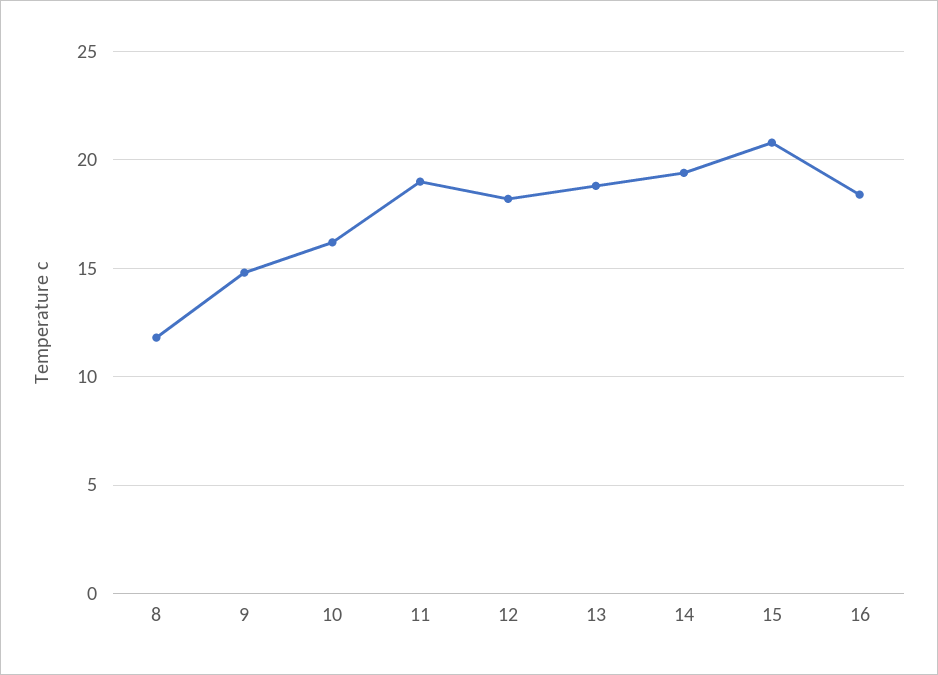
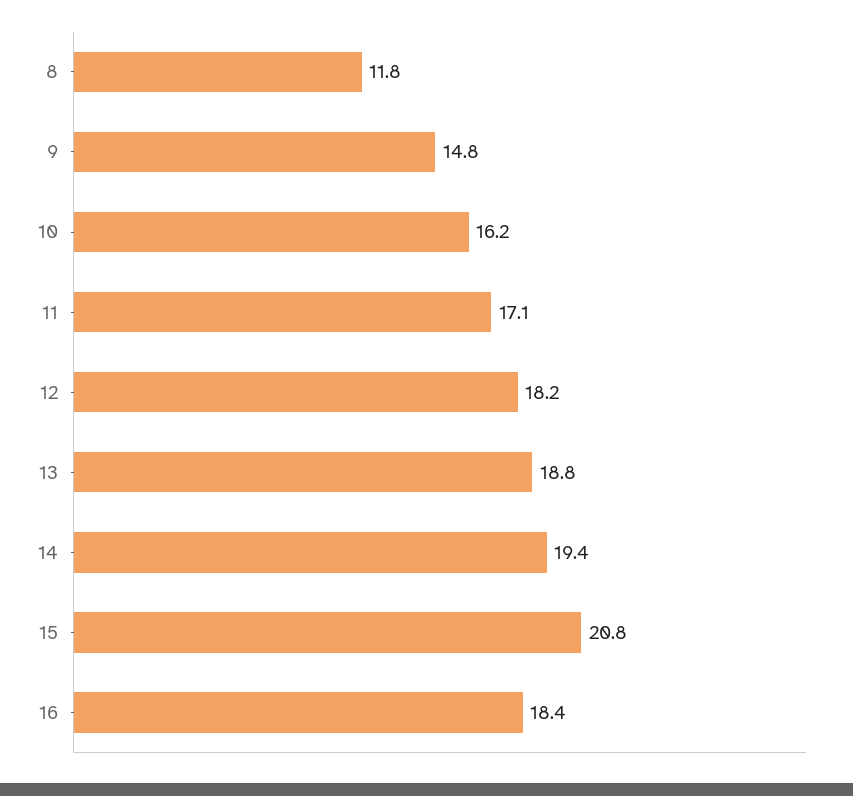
11: 19 -> 17.1

